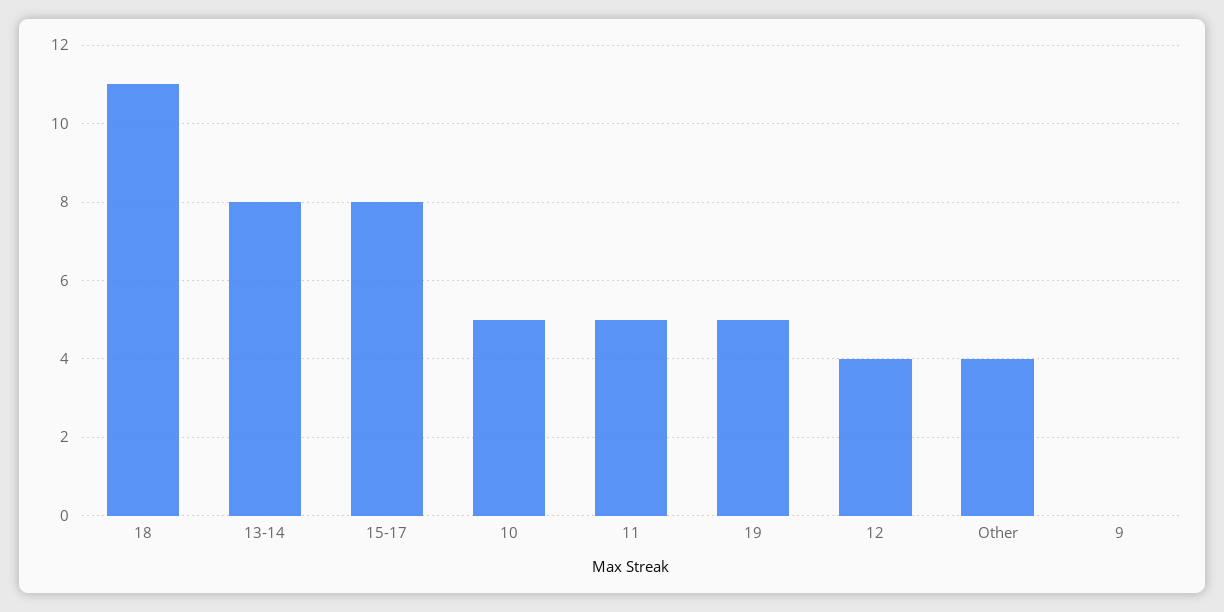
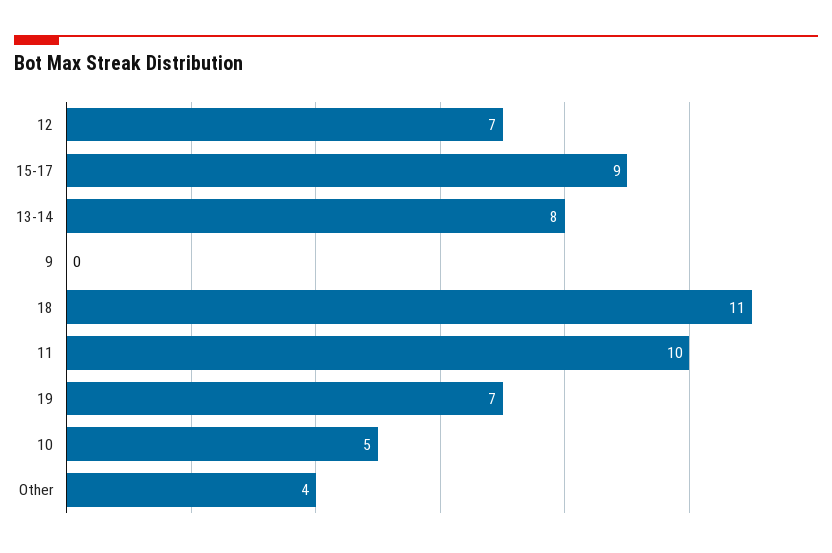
15-17: 8 -> 9
11: 5 -> 10
19: 5 -> 7
12: 4 -> 7

